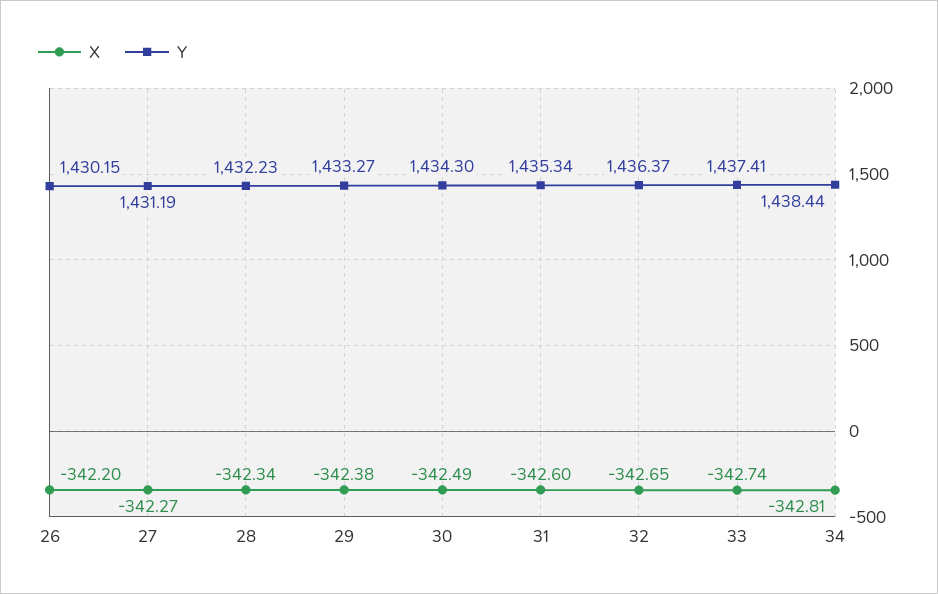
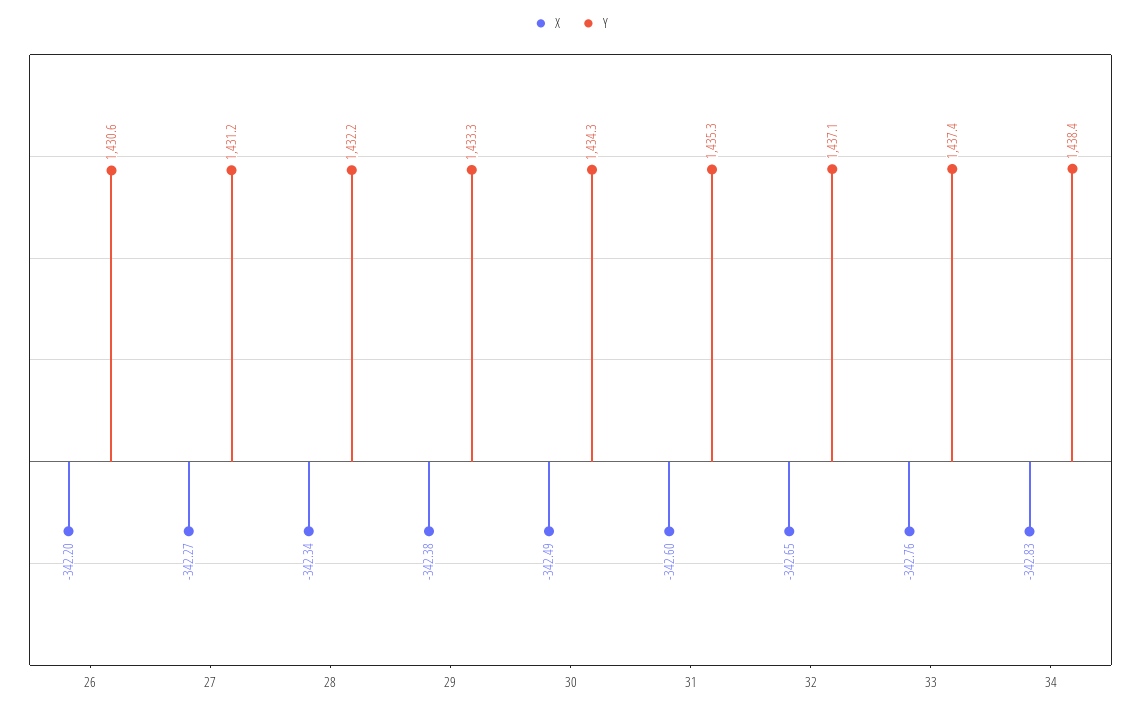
Y, 26: 1430.15 -> 1430.6
Y, 32: 1436.37 -> 1437.1
X, 33: -342.74 -> -342.76
X, 34: -342.81 -> -342.83

